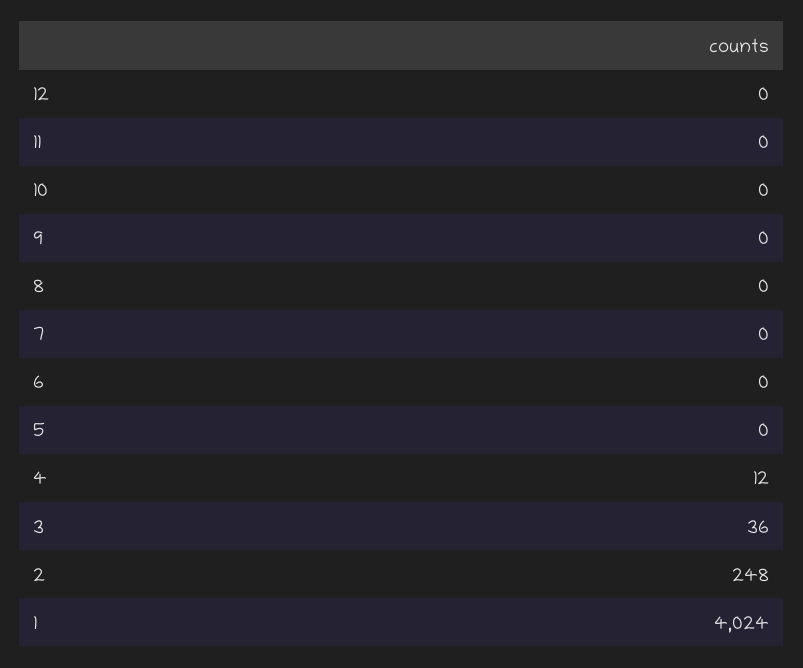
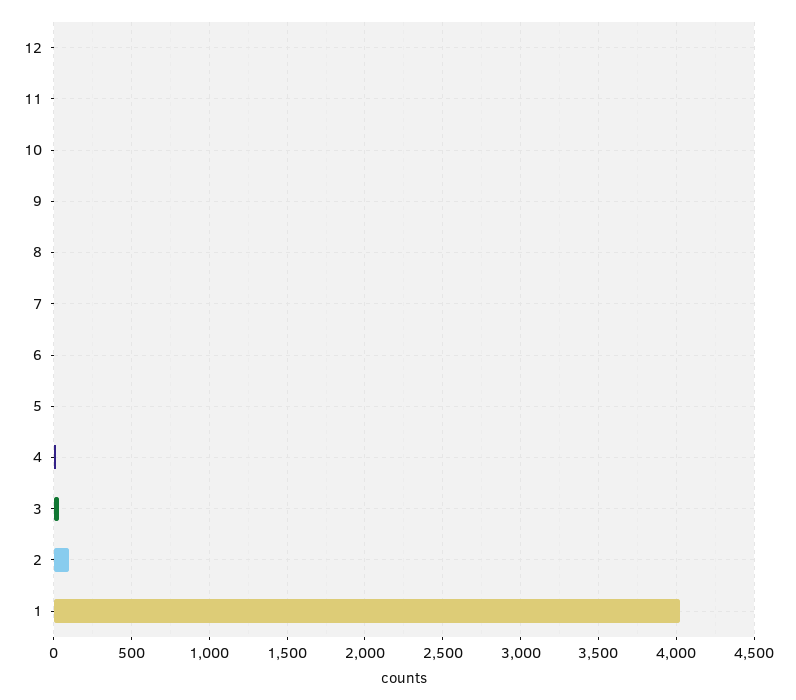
2: 248 -> 100

